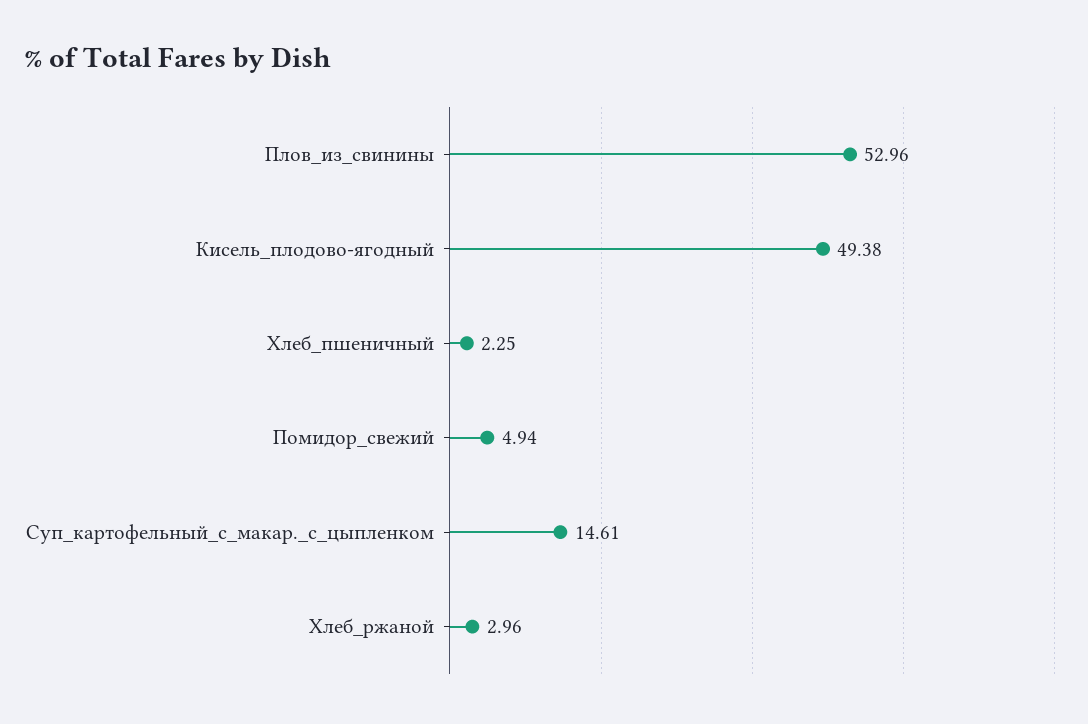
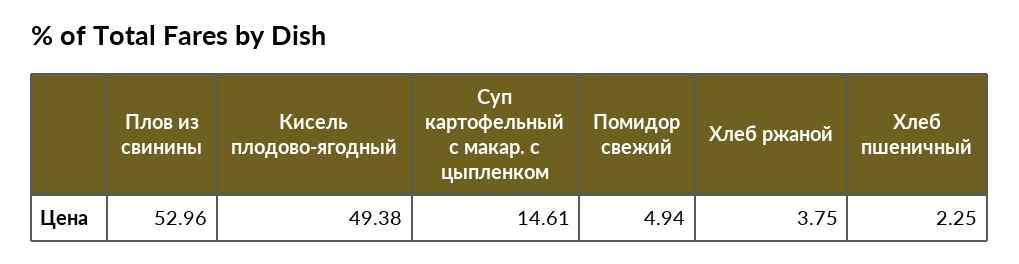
Хлеб_ржаной: 2.96 -> 3.75

